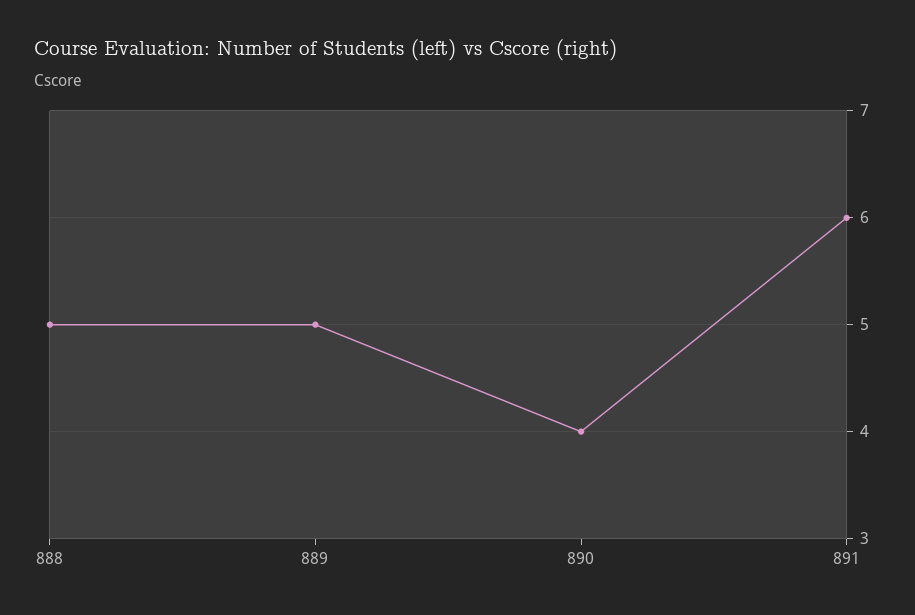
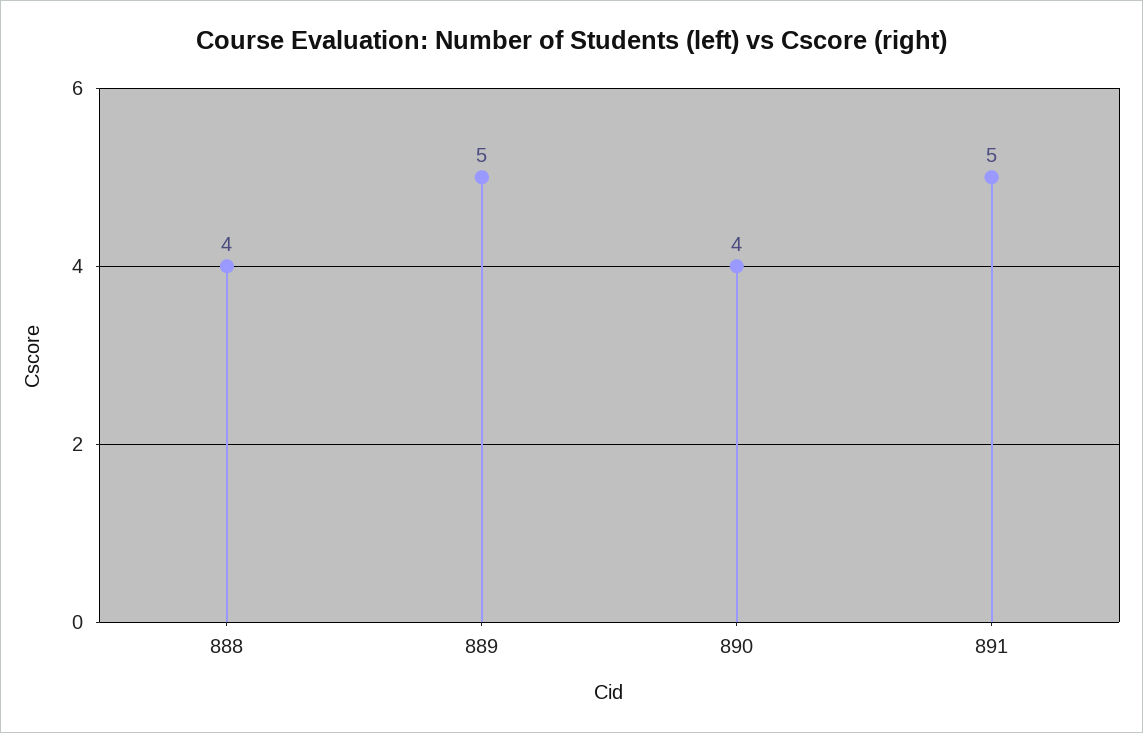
888: 5 -> 4
891: 6 -> 5

